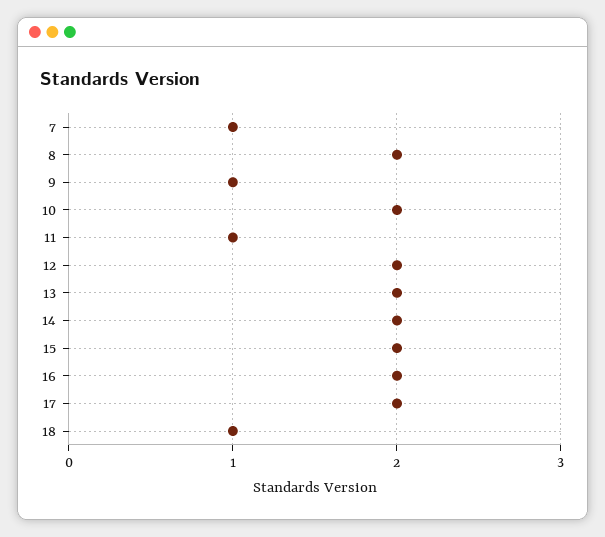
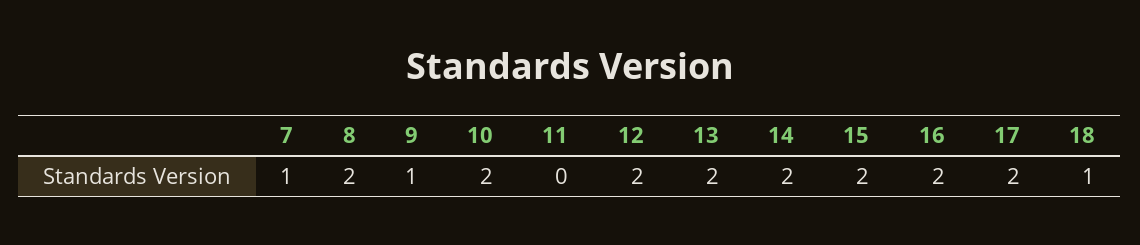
11: 1 -> 0

